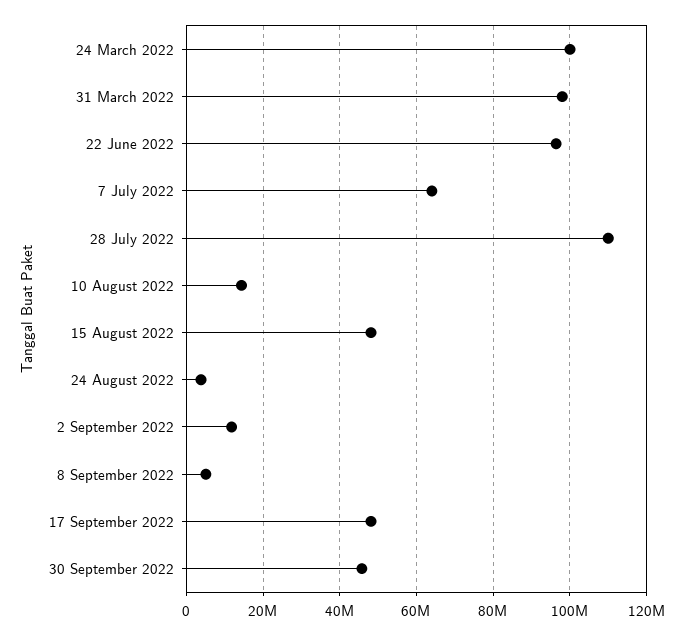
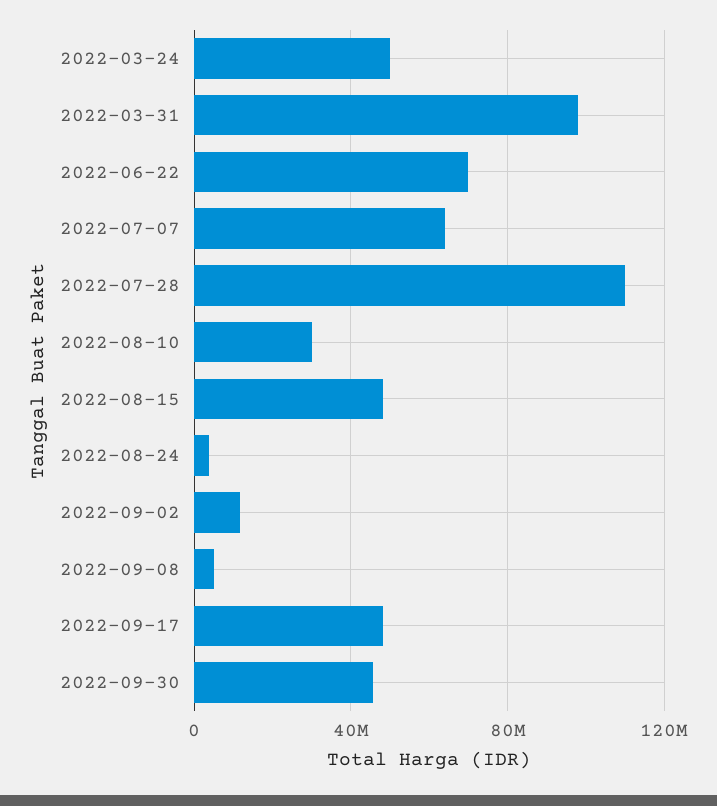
24 March 2022: 100000000 -> 50000000
22 June 2022: 96000000 -> 70000000
10 August 2022: 14000000 -> 30000000

